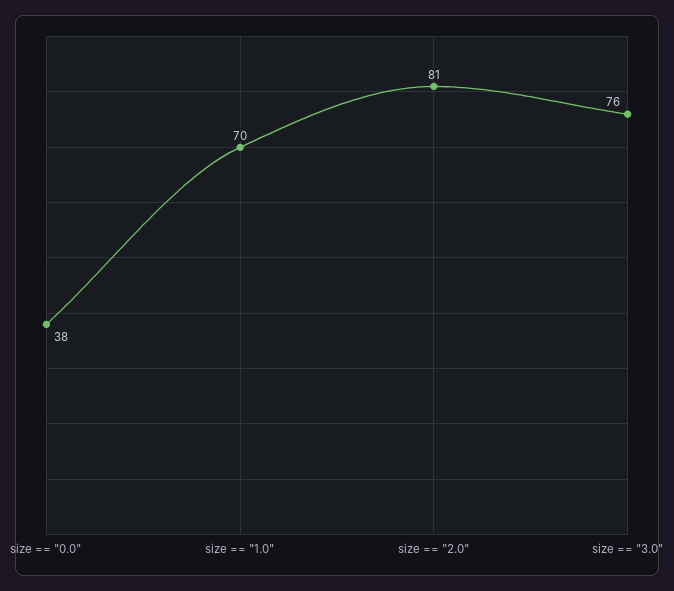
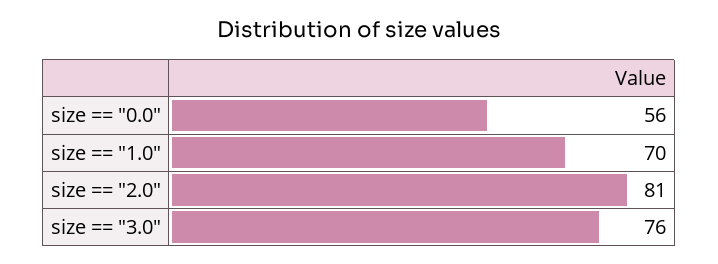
size == "0.0": 38 -> 56

